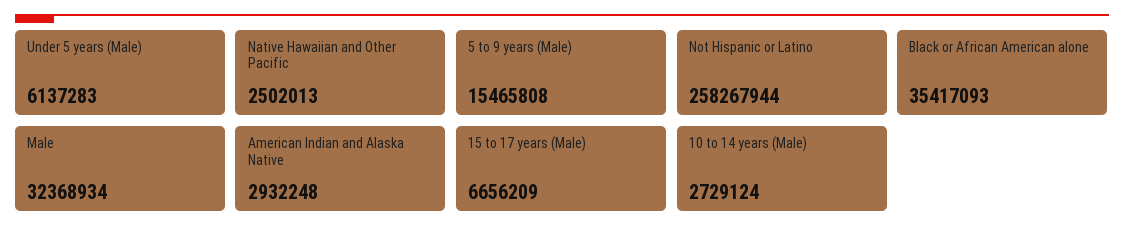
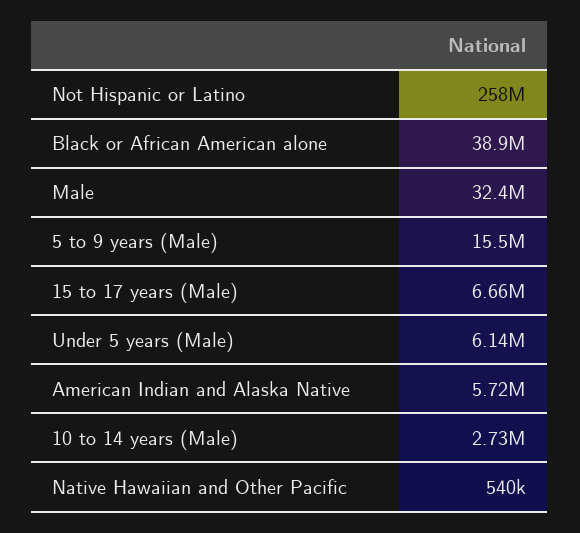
Native Hawaiian and Other Pacific: 2502013 -> 540000
Black or African American alone: 35417093 -> 38900000
American Indian and Alaska Native: 2932248 -> 5720000

